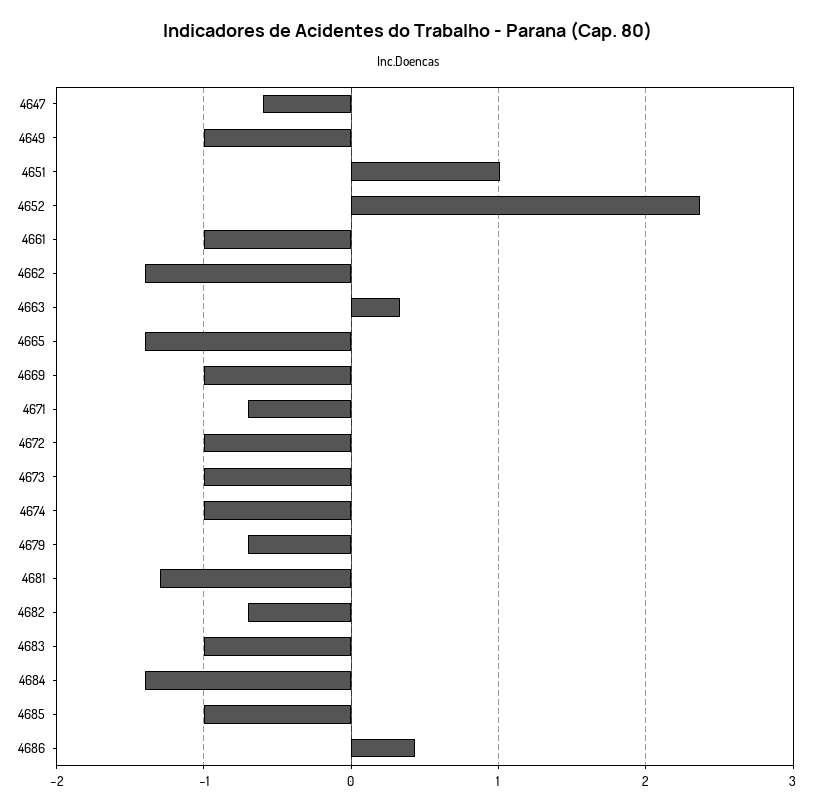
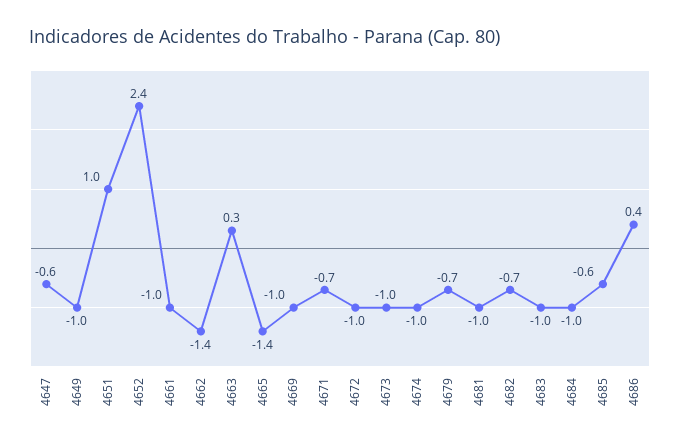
4681: -1.3 -> -1
4684: -1.4 -> -1
4685: -1 -> -0.6

